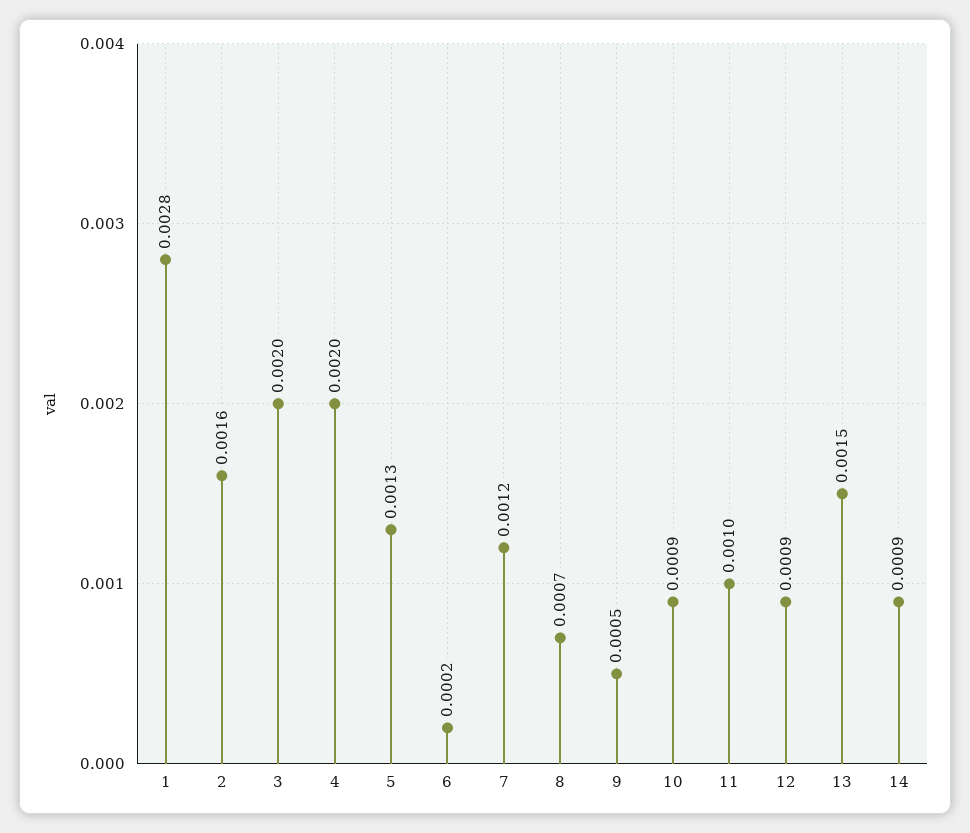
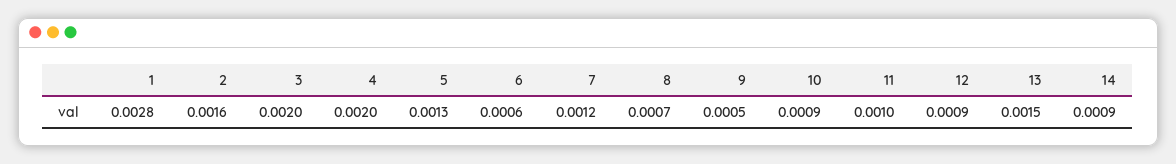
6: 0.0002 -> 0.0006

